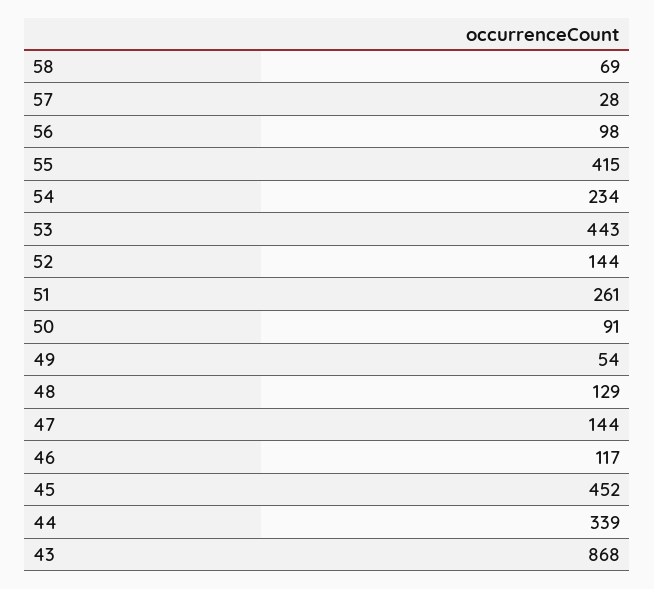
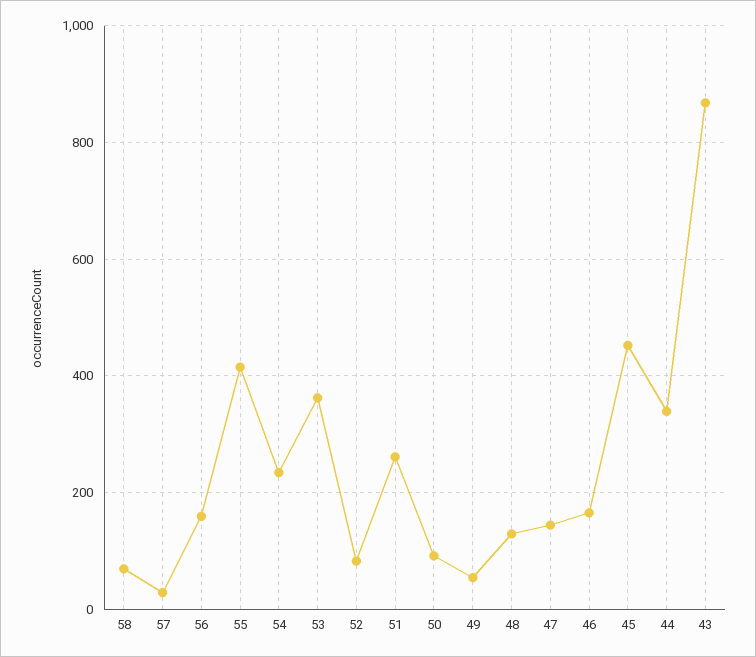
56: 98 -> 160
53: 443 -> 360
52: 144 -> 80
46: 117 -> 160

